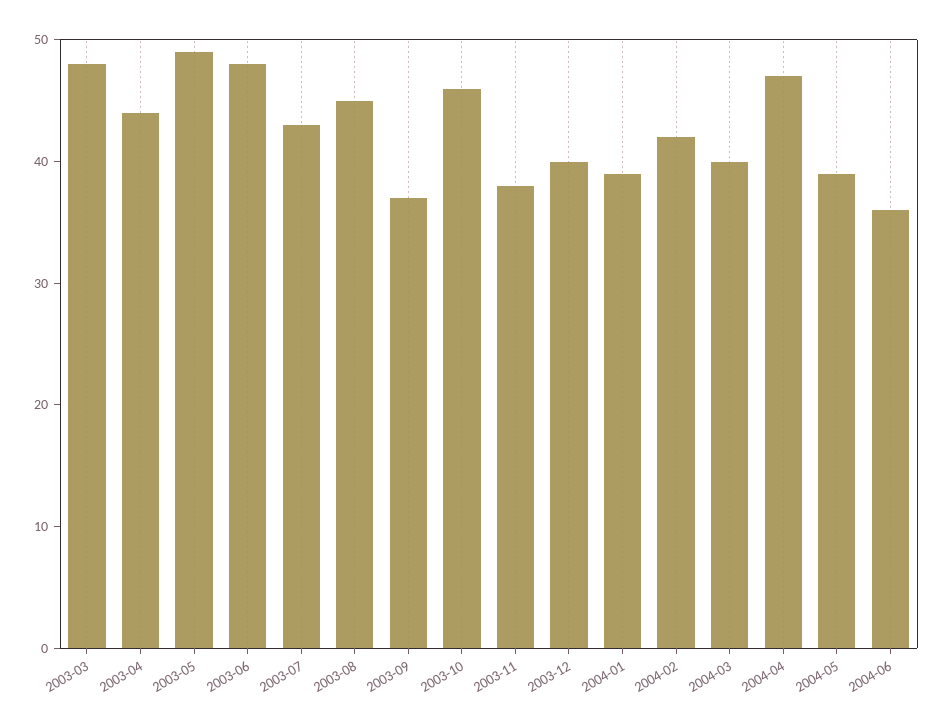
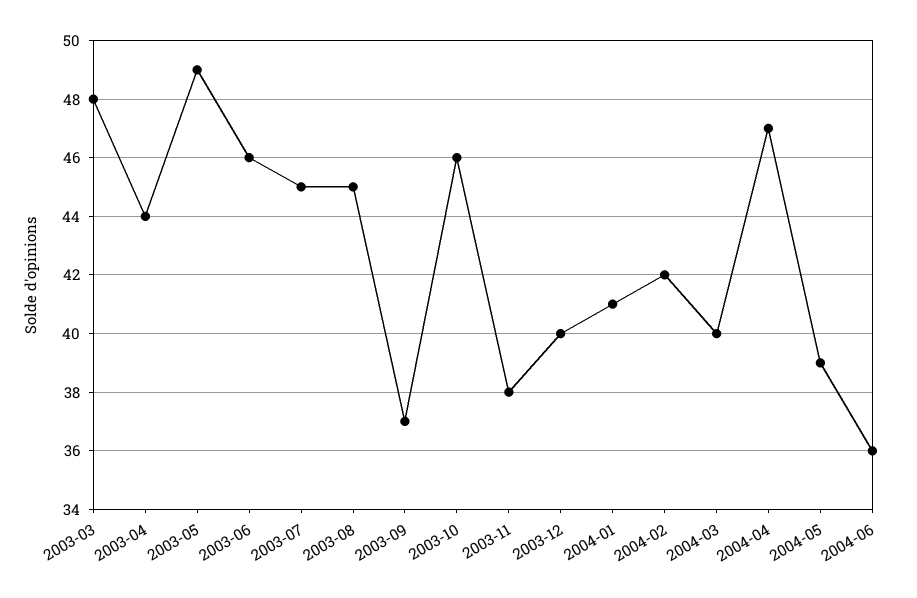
2003-06: 48 -> 46
2003-07: 43 -> 45
2004-01: 39 -> 41

